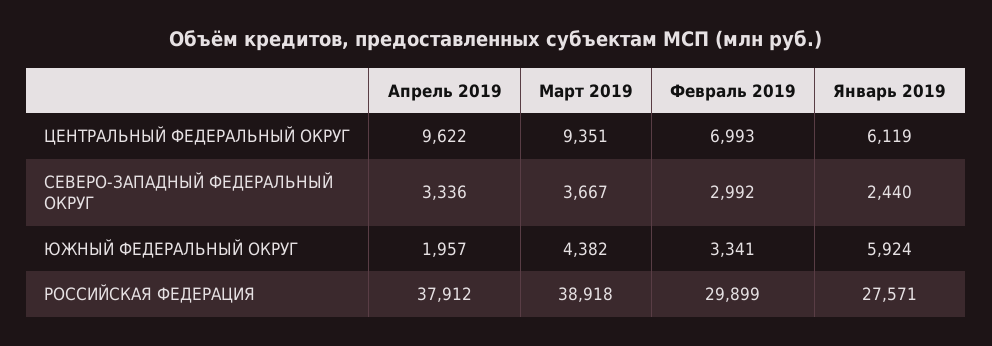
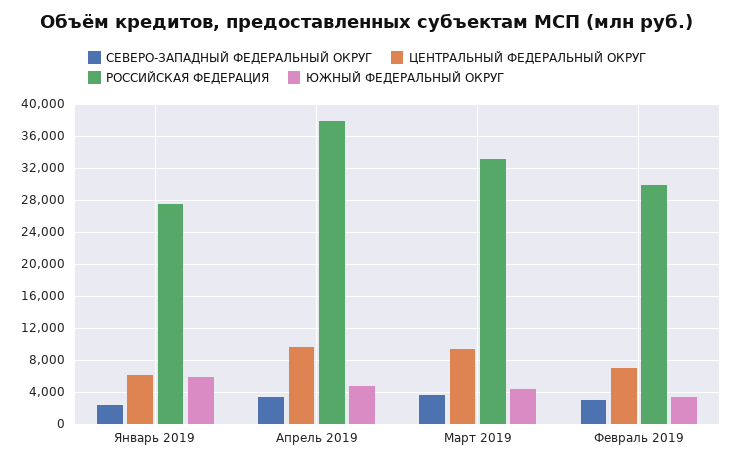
ЮЖНЫЙ ФЕДЕРАЛЬНЫЙ ОКРУГ, Апрель 2019: 1957 -> 5000
РОССИЙСКАЯ ФЕДЕРАЦИЯ, Март 2019: 38918 -> 33000

